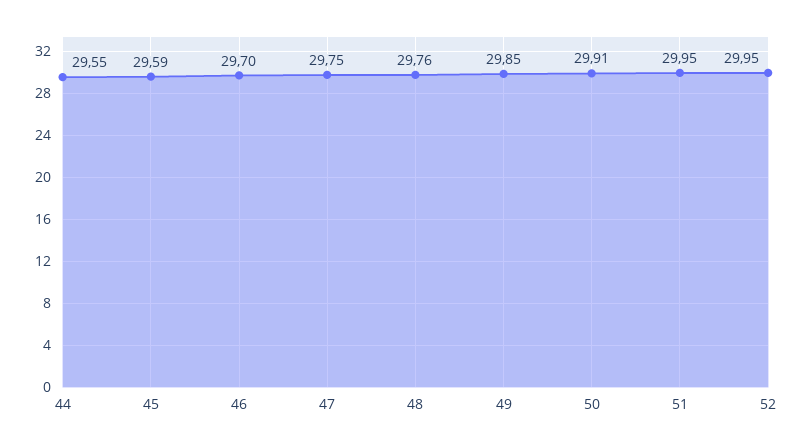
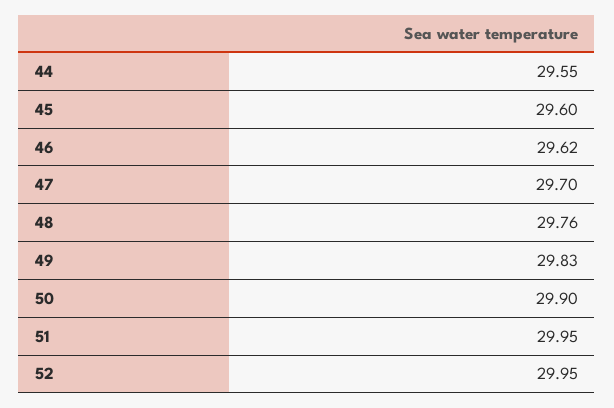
45: 29.59 -> 29.6
46: 29.7 -> 29.62
47: 29.75 -> 29.7
49: 29.85 -> 29.83
50: 29.91 -> 29.9

